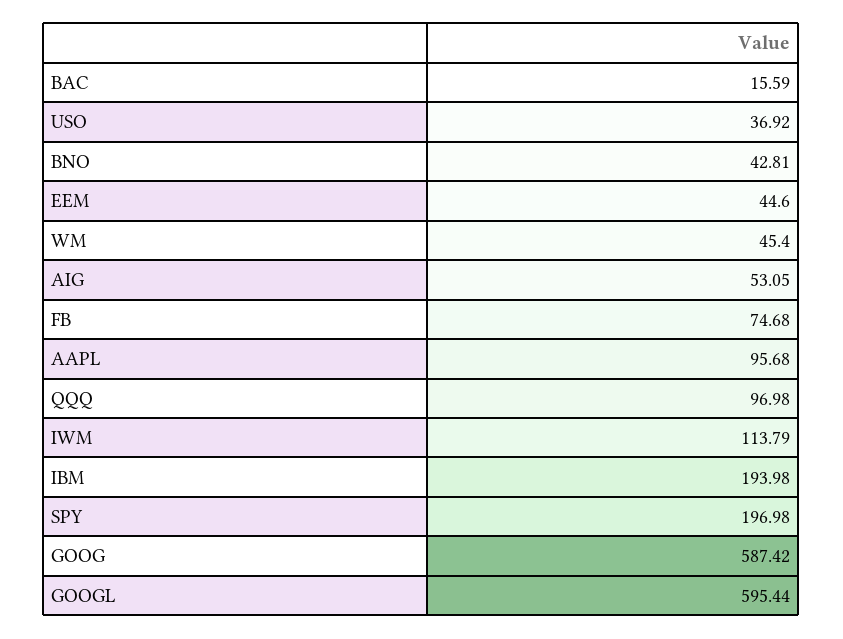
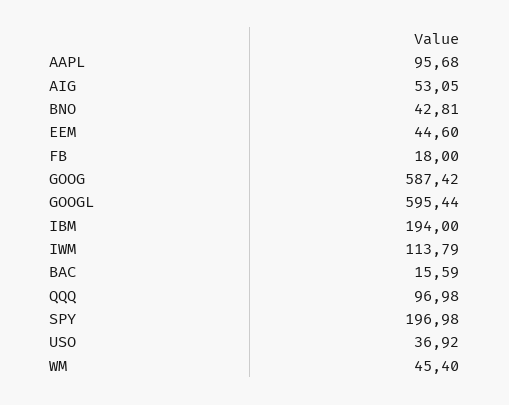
FB: 74.68 -> 18
IBM: 193.98 -> 194

